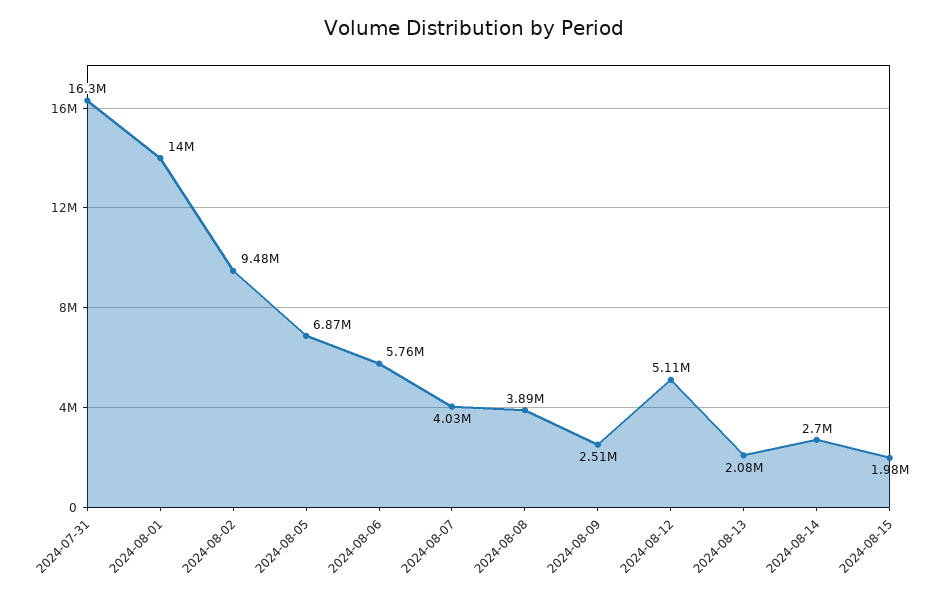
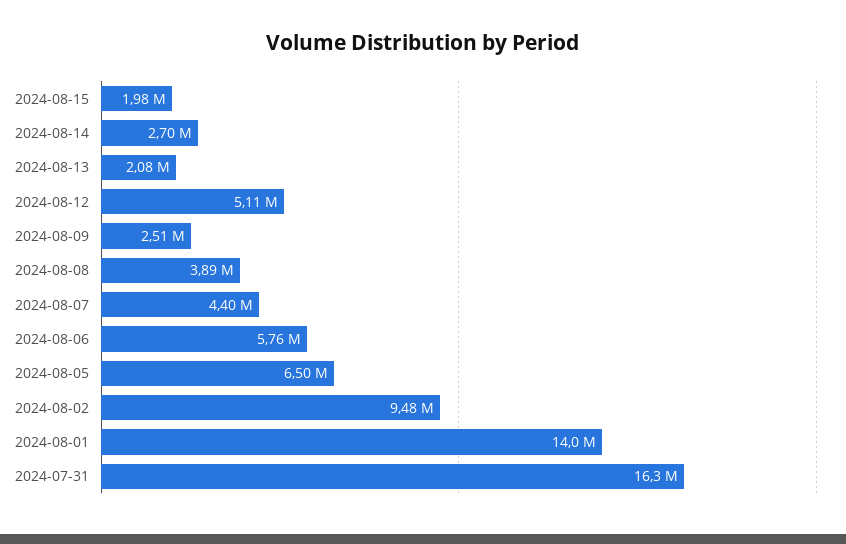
2024-08-05: 6870000 -> 6500000
2024-08-07: 4030000 -> 4400000

